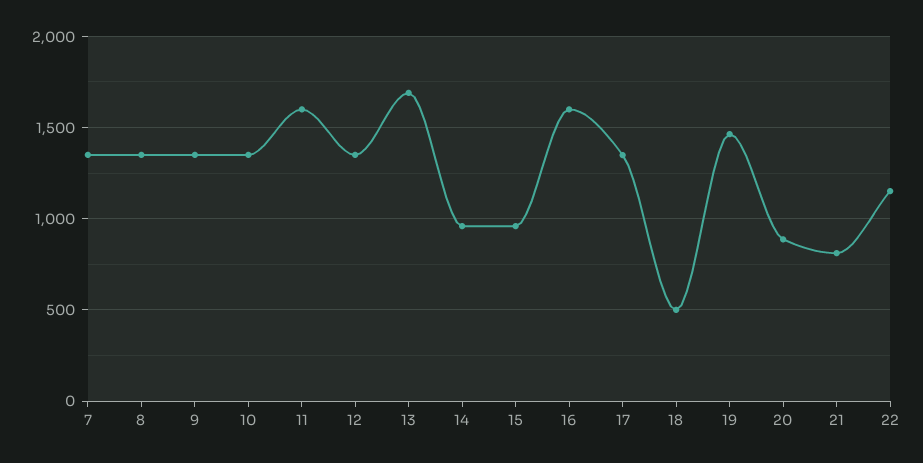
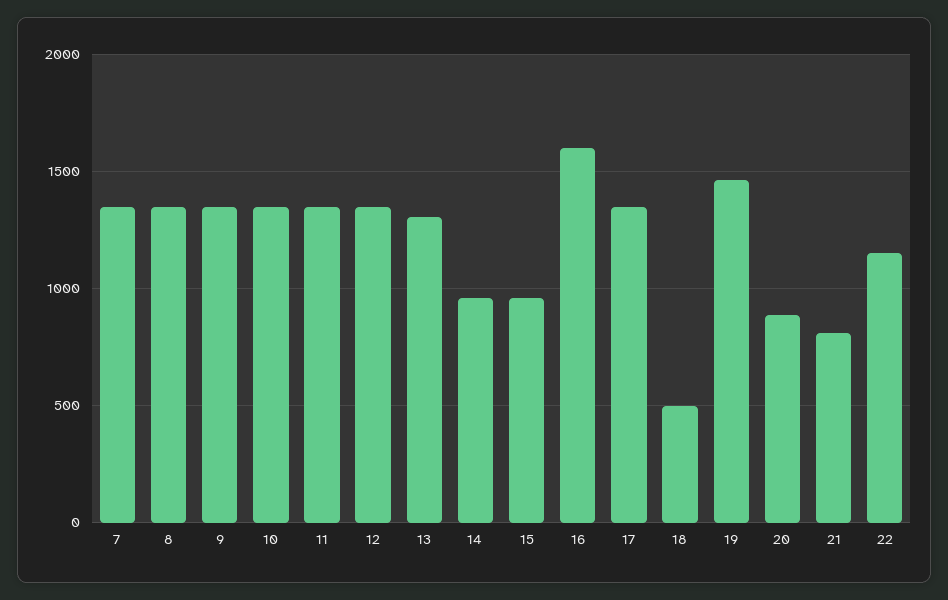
11: 1600 -> 1350
13: 1700 -> 1300

